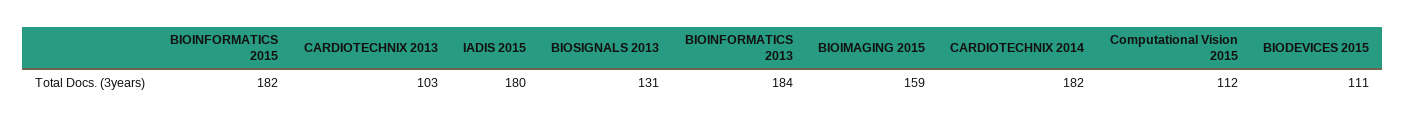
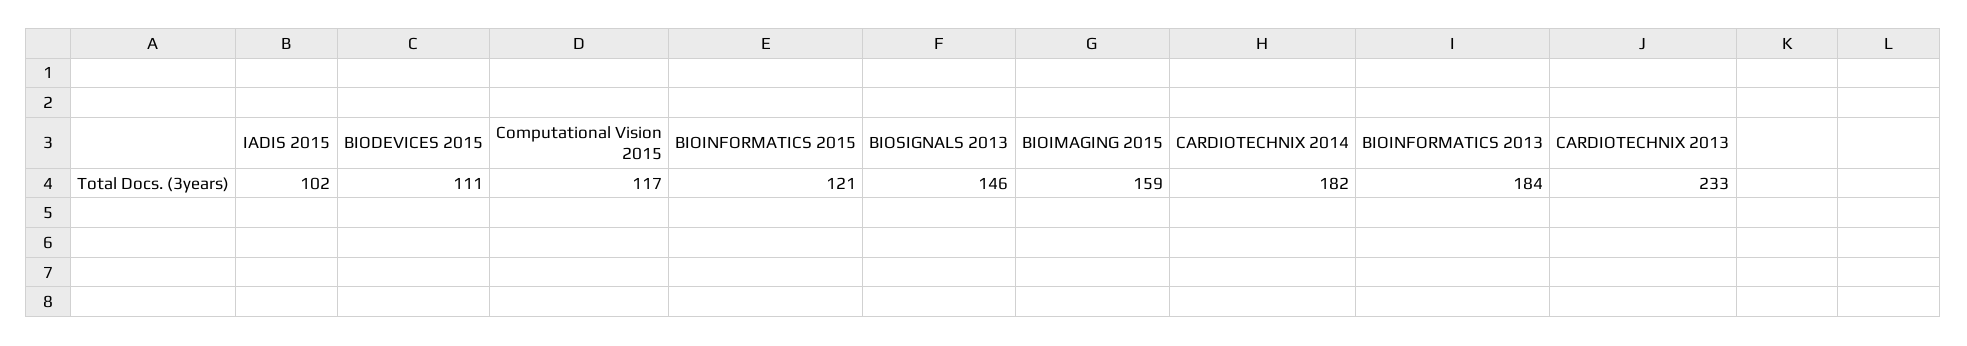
BIOINFORMATICS 2015: 182 -> 121
CARDIOTECHNIX 2013: 103 -> 233
IADIS 2015: 180 -> 102
BIOSIGNALS 2013: 131 -> 146
Computational Vision 2015: 112 -> 117

